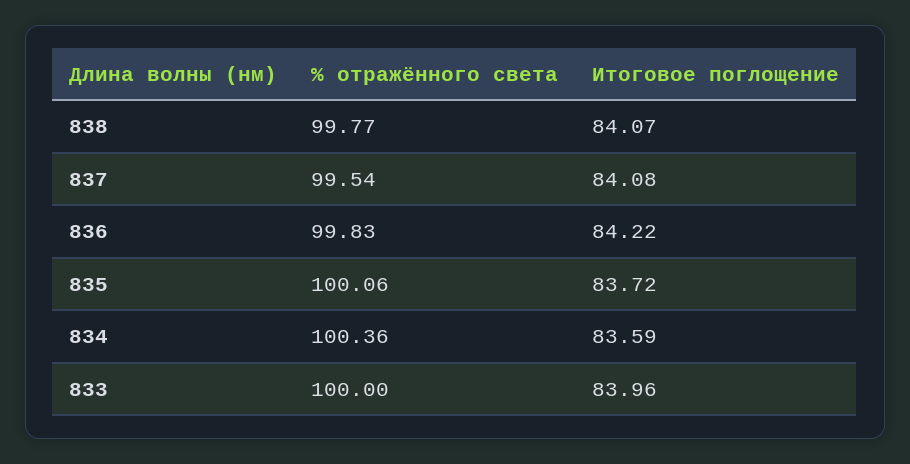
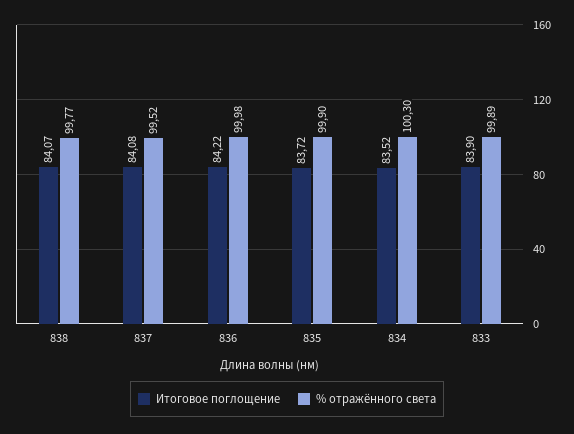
% отражённого света, 837: 99.54 -> 99.52
% отражённого света, 836: 99.83 -> 99.98
% отражённого света, 835: 100.06 -> 99.9
% отражённого света, 834: 100.36 -> 100.3
Итоговое поглощение, 834: 83.59 -> 83.52
% отражённого света, 833: 100 -> 99.89
Итоговое поглощение, 833: 83.96 -> 83.9

